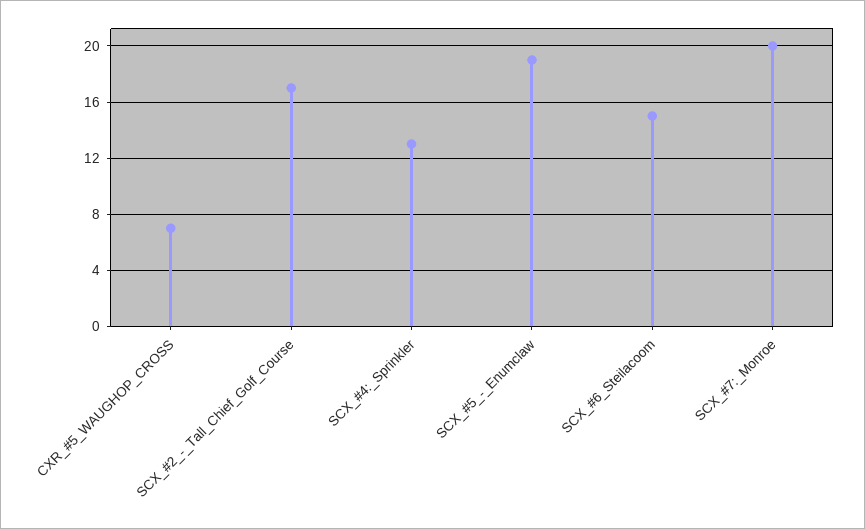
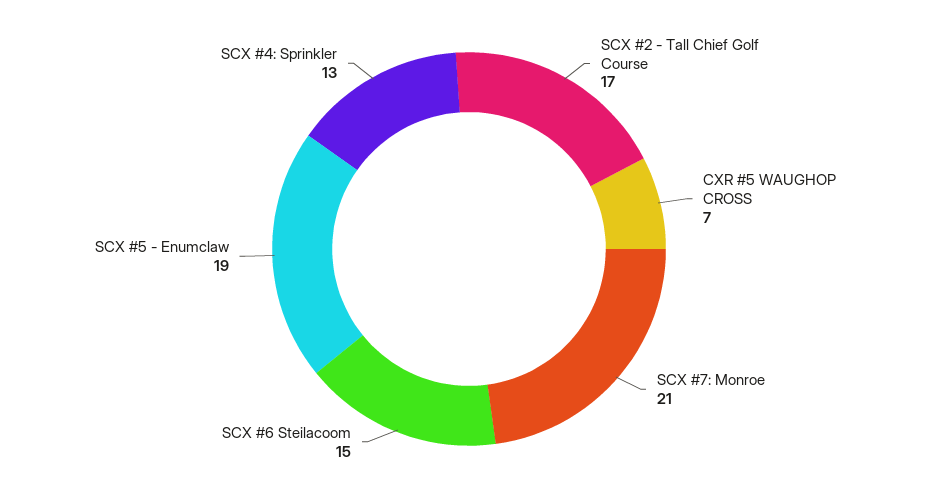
SCX_#7:_Monroe: 20 -> 21

